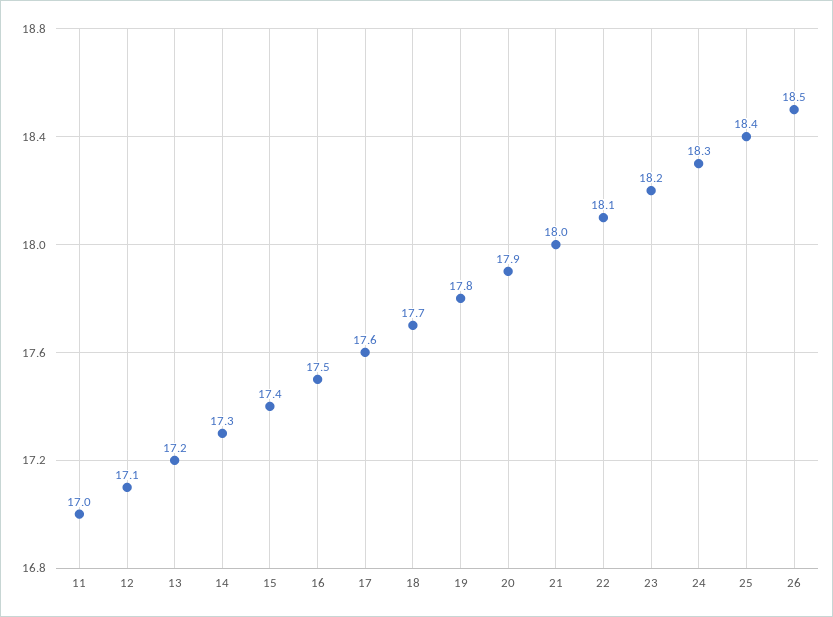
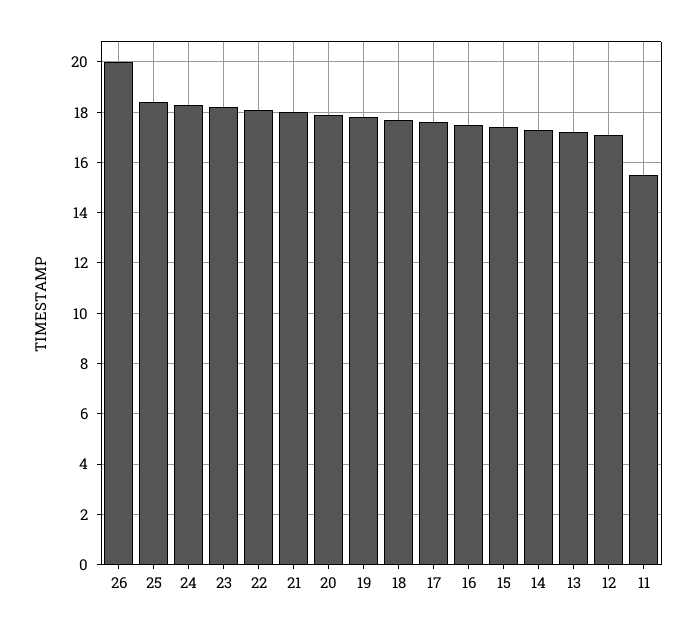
11: 17 -> 15.5
26: 18.5 -> 20

